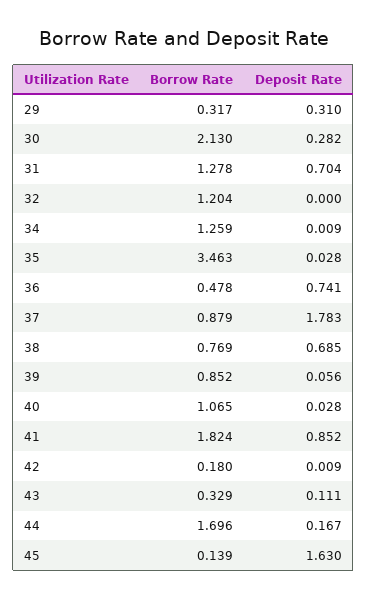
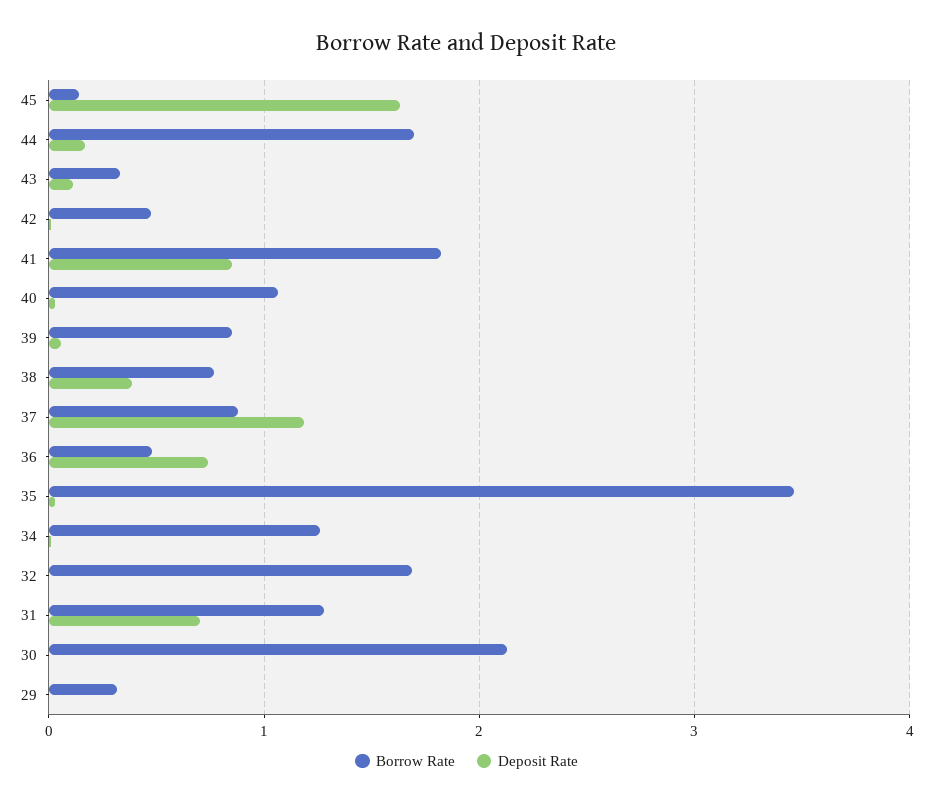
Deposit Rate, 29: 0.31 -> 0
Deposit Rate, 30: 0.282 -> 0
Borrow Rate, 32: 1.204 -> 1.7
Deposit Rate, 37: 1.783 -> 1.2
Deposit Rate, 38: 0.685 -> 0.4
Borrow Rate, 42: 0.18 -> 0.5

